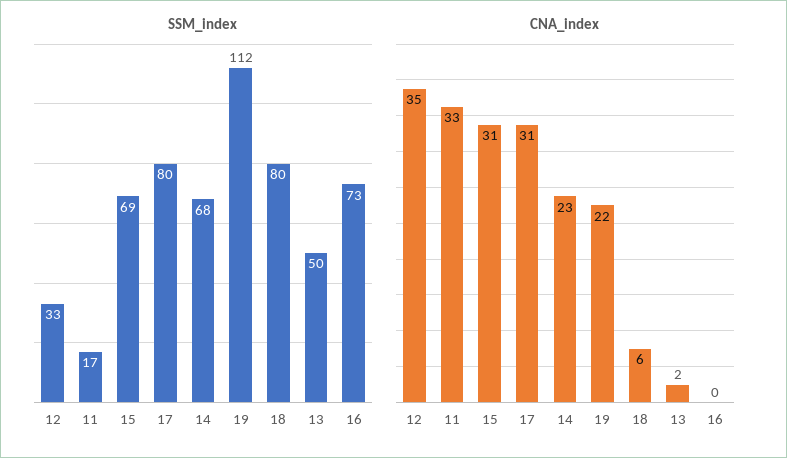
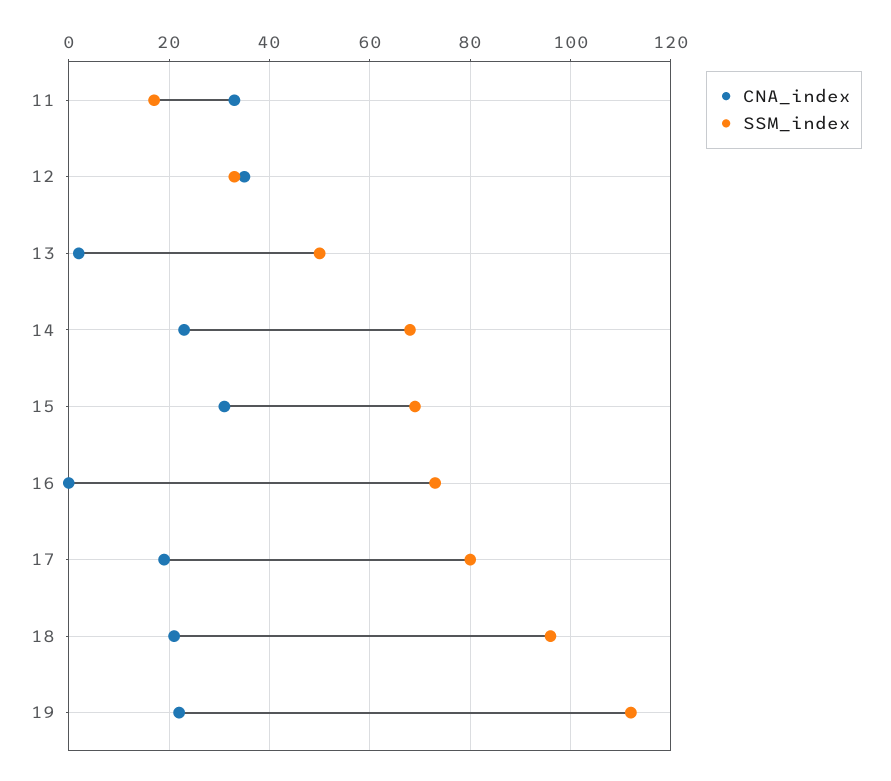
SSM_index, 18: 80 -> 95
CNA_index, 17: 31 -> 20
CNA_index, 18: 6 -> 20

